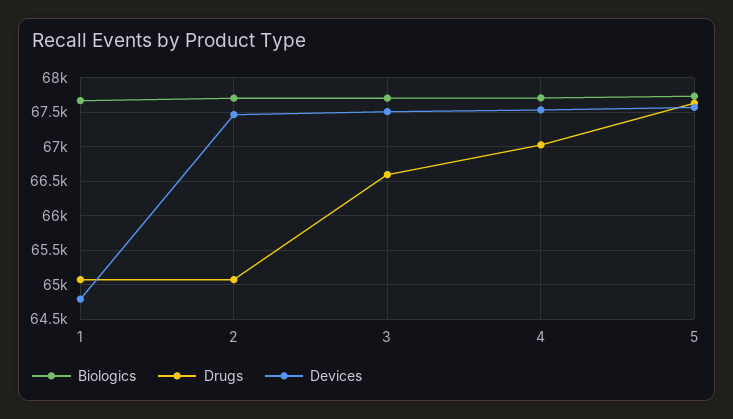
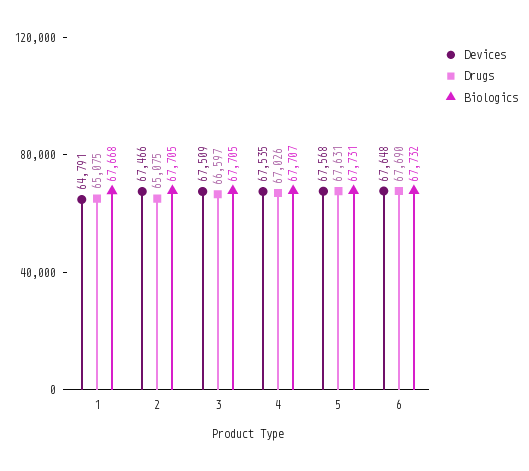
Devices, 6: none -> 67648
Drugs, 6: none -> 67690
Biologics, 6: none -> 67732

